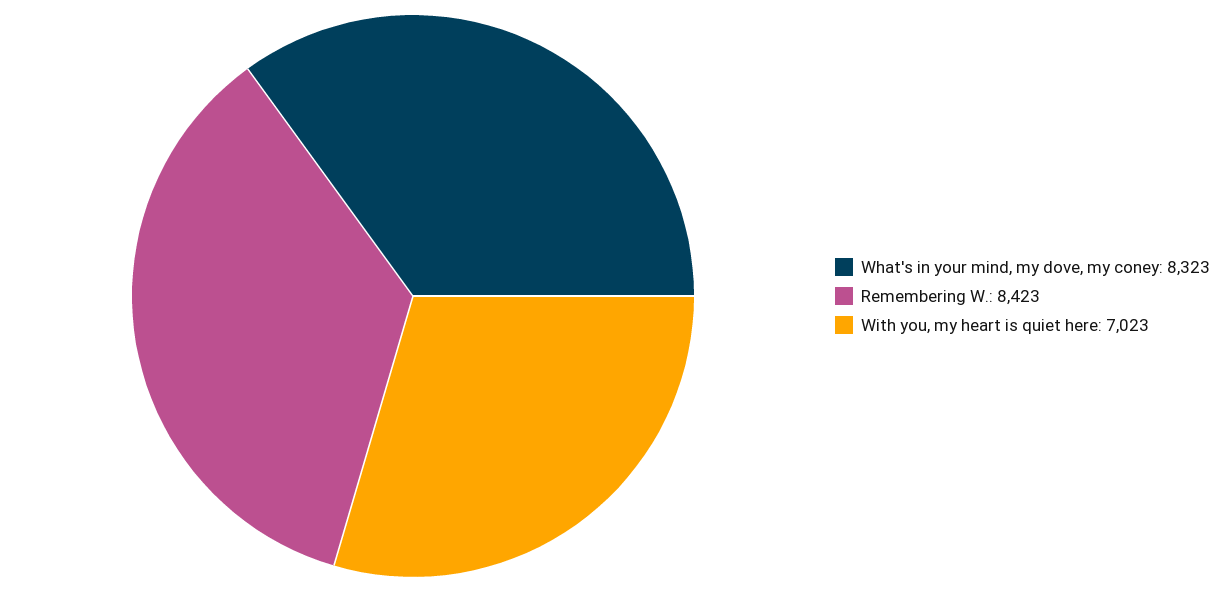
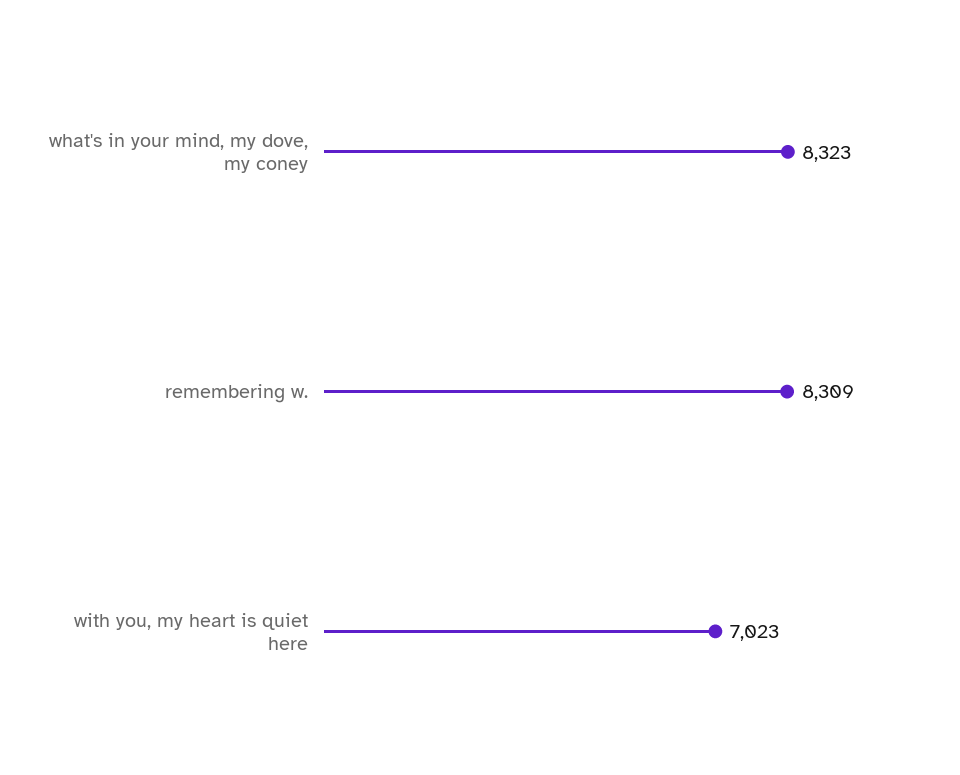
Remembering W.: 8423 -> 8309

